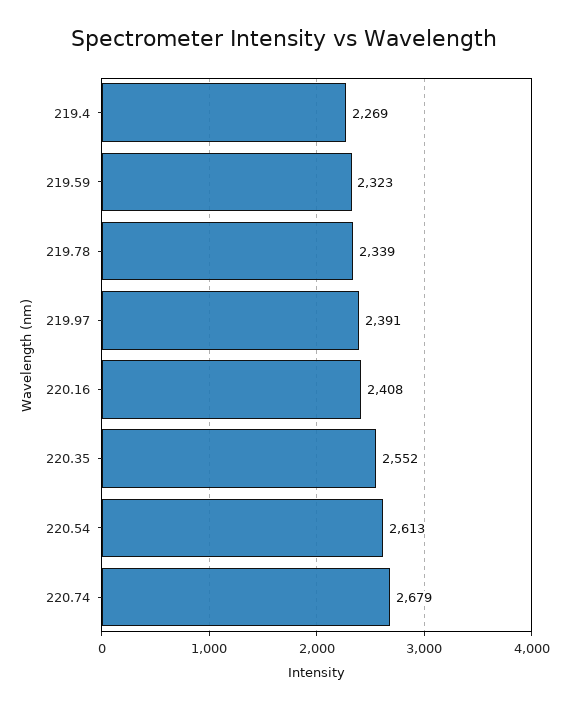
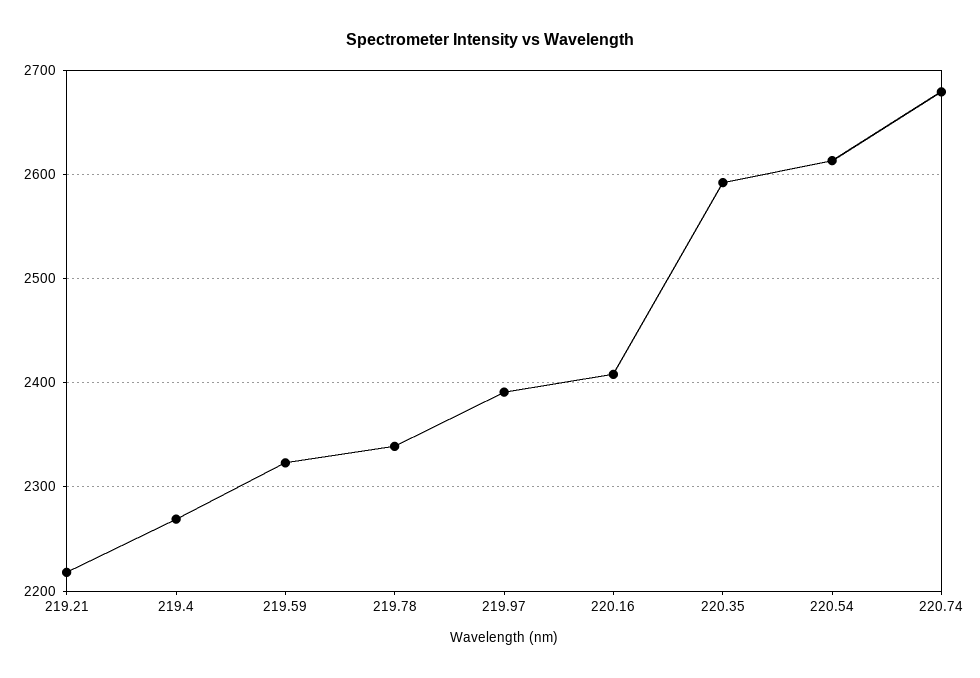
220.35: 2552 -> 2590
219.21: none -> 2220

